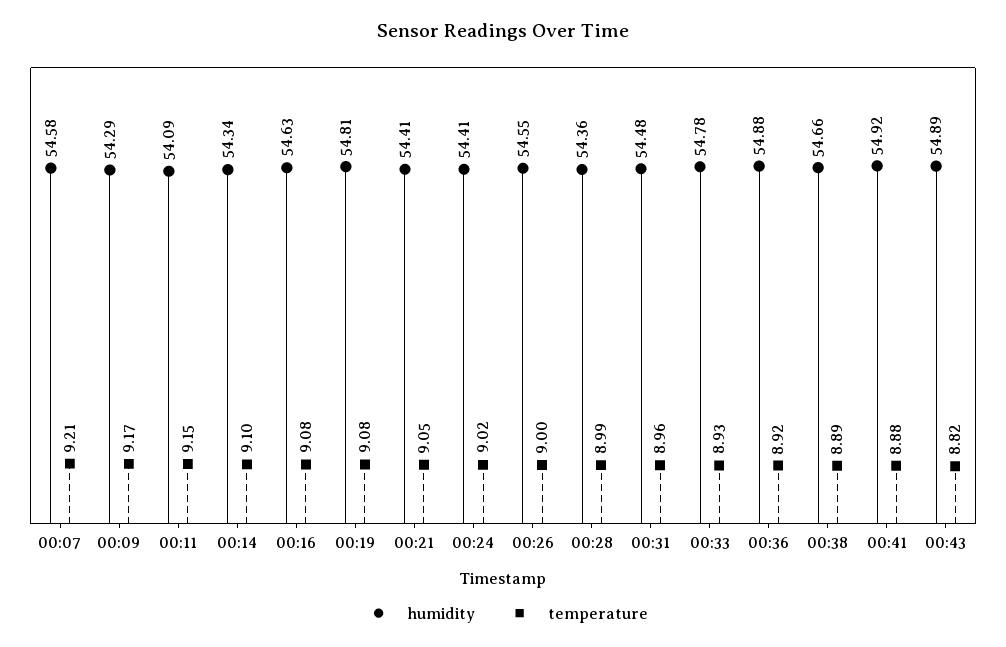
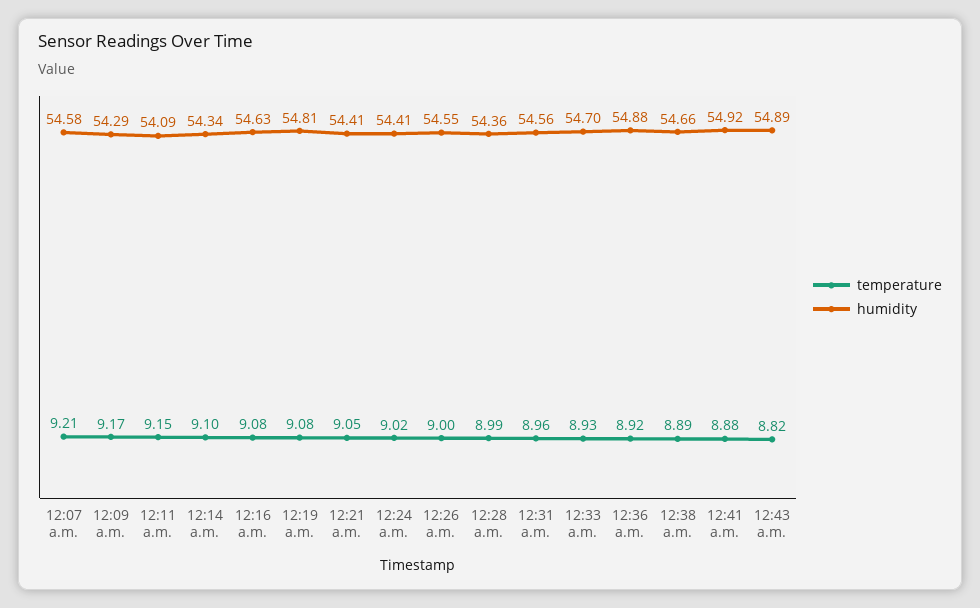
humidity, 00:31: 54.48 -> 54.56
humidity, 00:33: 54.78 -> 54.7

